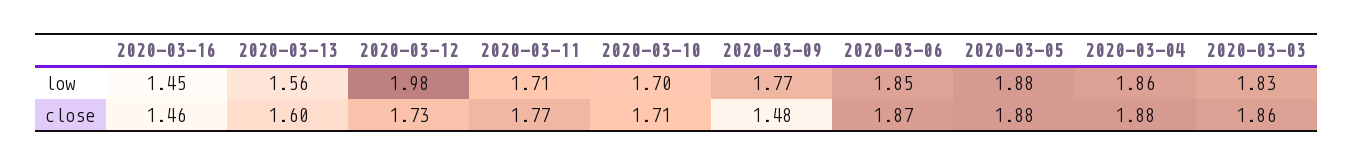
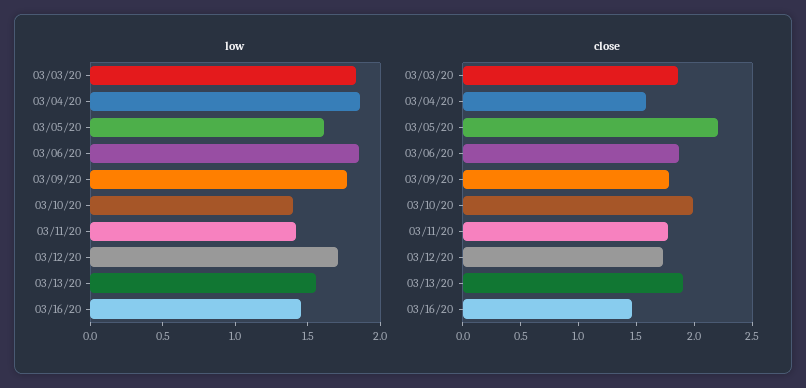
low, 2020-03-12: 1.98 -> 1.7
low, 2020-03-11: 1.71 -> 1.4
low, 2020-03-10: 1.7 -> 1.4
low, 2020-03-05: 1.88 -> 1.6
close, 2020-03-13: 1.6 -> 1.9
close, 2020-03-10: 1.71 -> 2
close, 2020-03-09: 1.48 -> 1.8
close, 2020-03-05: 1.88 -> 2.2
close, 2020-03-04: 1.88 -> 1.6

